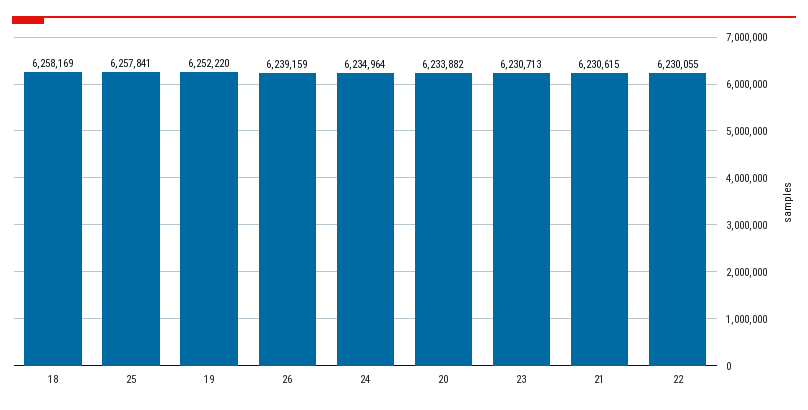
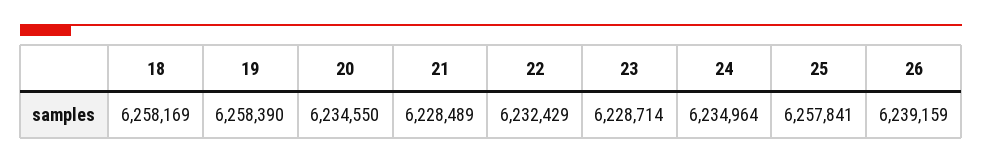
19: 6252220 -> 6258390
20: 6233882 -> 6234550
23: 6230713 -> 6228714
21: 6230615 -> 6228489
22: 6230055 -> 6232429

